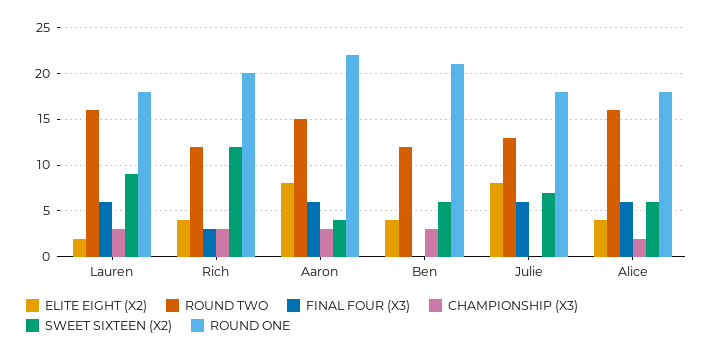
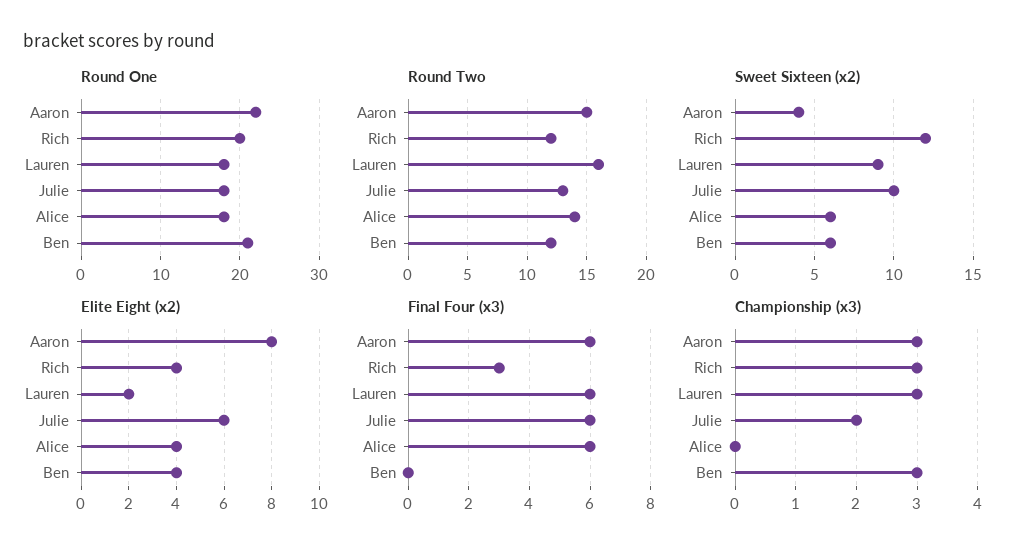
ELITE EIGHT (X2), Julie: 8 -> 6
CHAMPIONSHIP (X3), Julie: 0 -> 2
SWEET SIXTEEN (X2), Julie: 7 -> 10
ROUND TWO, Alice: 16 -> 14
CHAMPIONSHIP (X3), Alice: 2 -> 0

